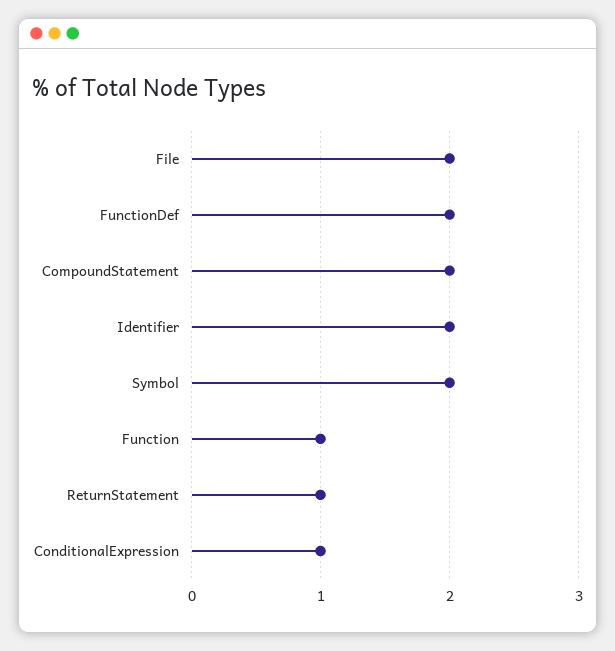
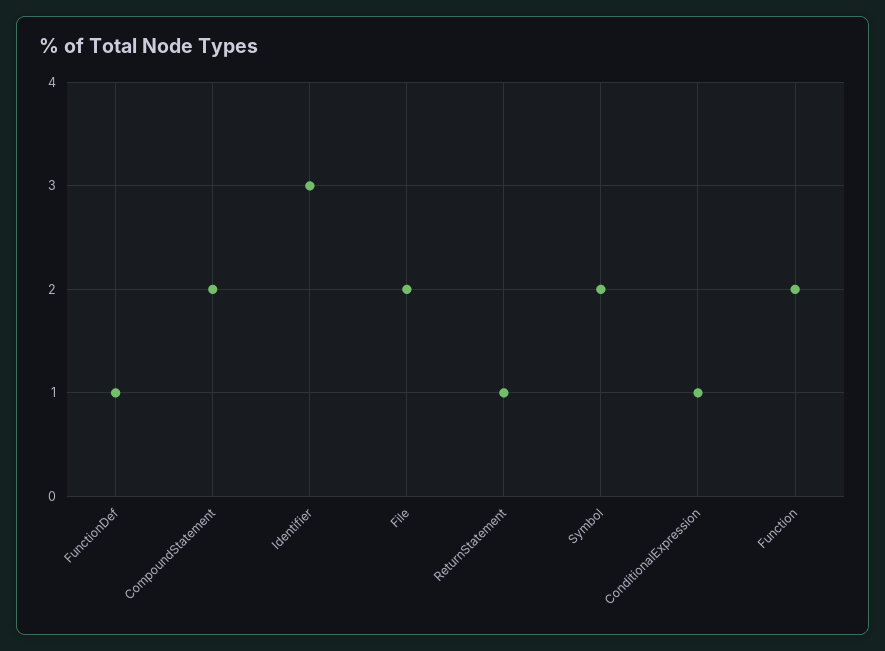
FunctionDef: 2 -> 1
Identifier: 2 -> 3
Function: 1 -> 2

